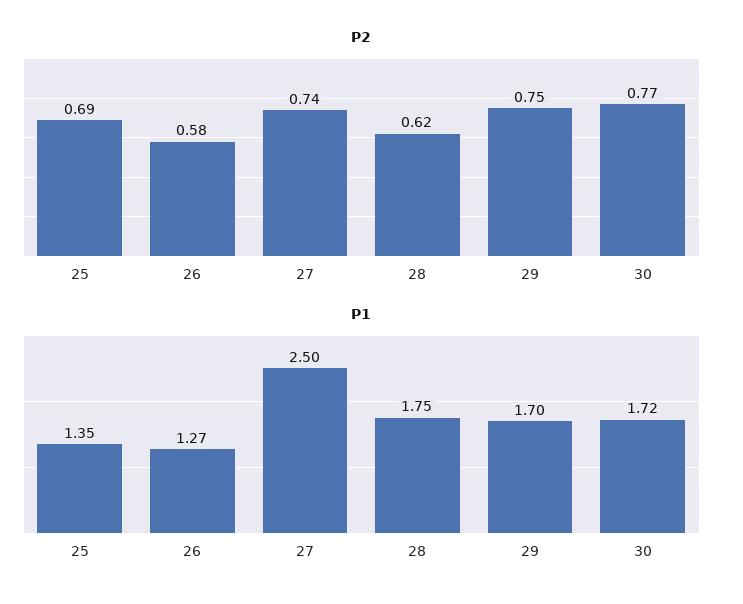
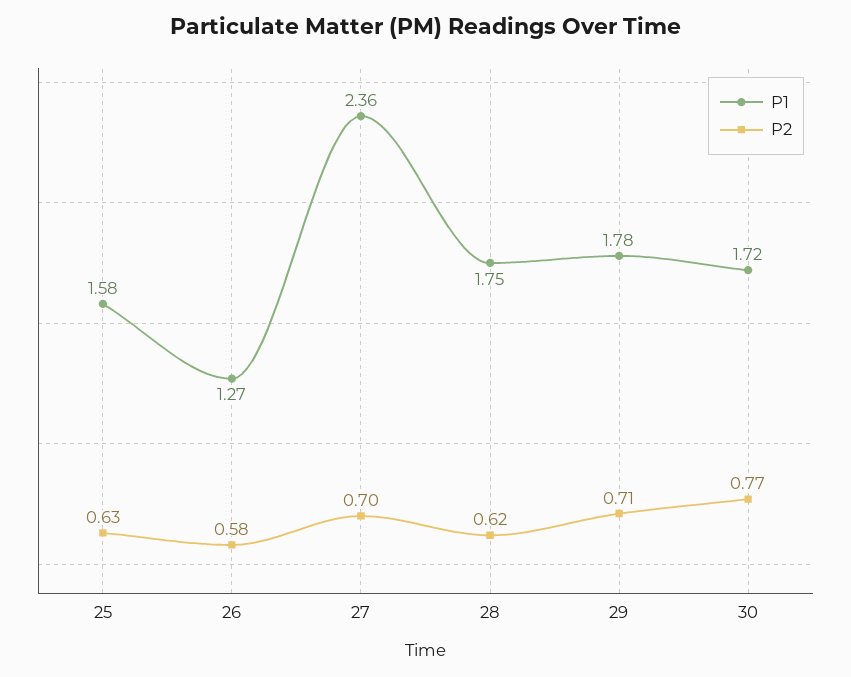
P2, 25: 0.69 -> 0.63
P2, 27: 0.74 -> 0.7
P2, 29: 0.75 -> 0.71
P1, 25: 1.35 -> 1.58
P1, 27: 2.5 -> 2.36
P1, 29: 1.7 -> 1.78

